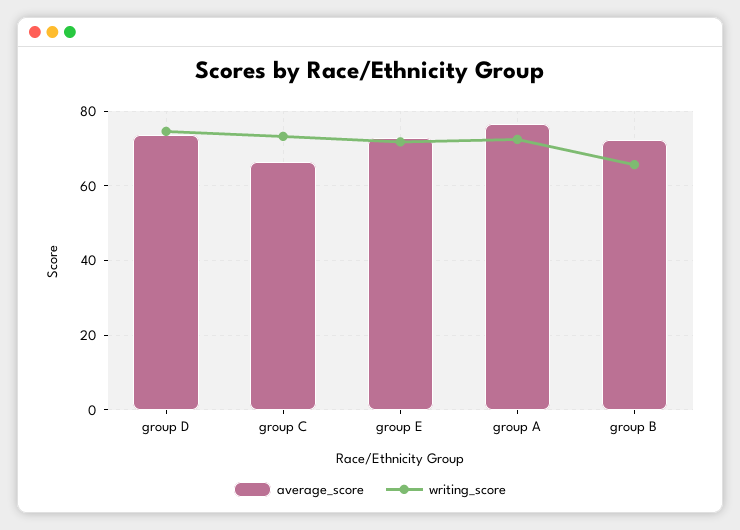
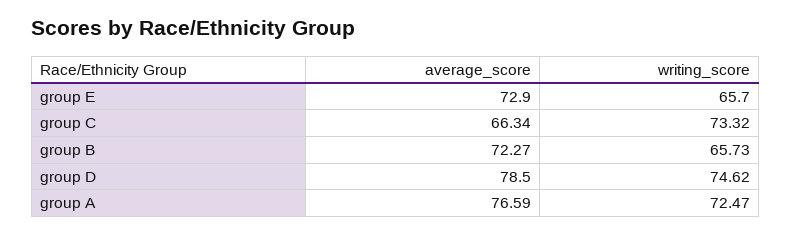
average_score, group D: 74 -> 78.5
writing_score, group E: 72 -> 65.7

